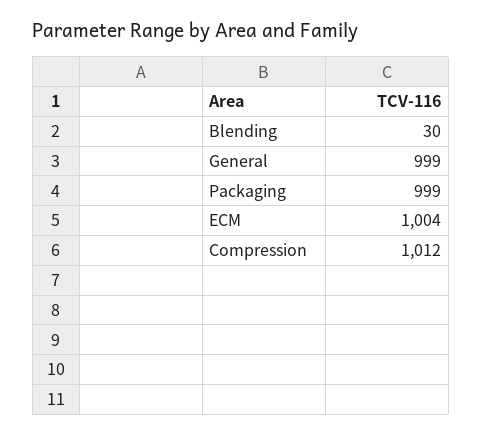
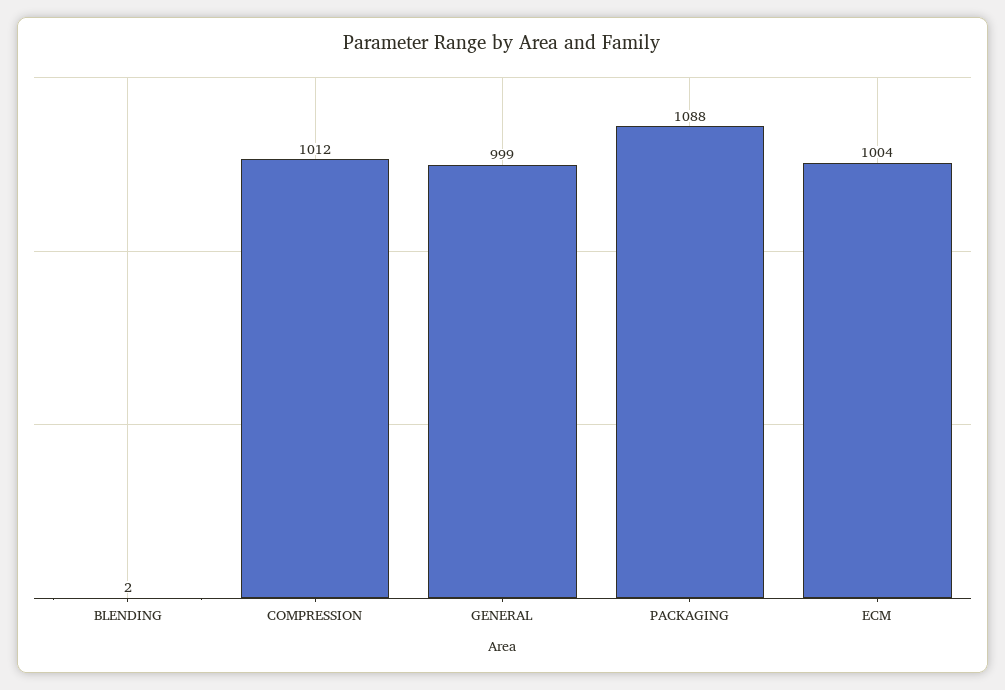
Blending: 30 -> 2
Packaging: 999 -> 1088

